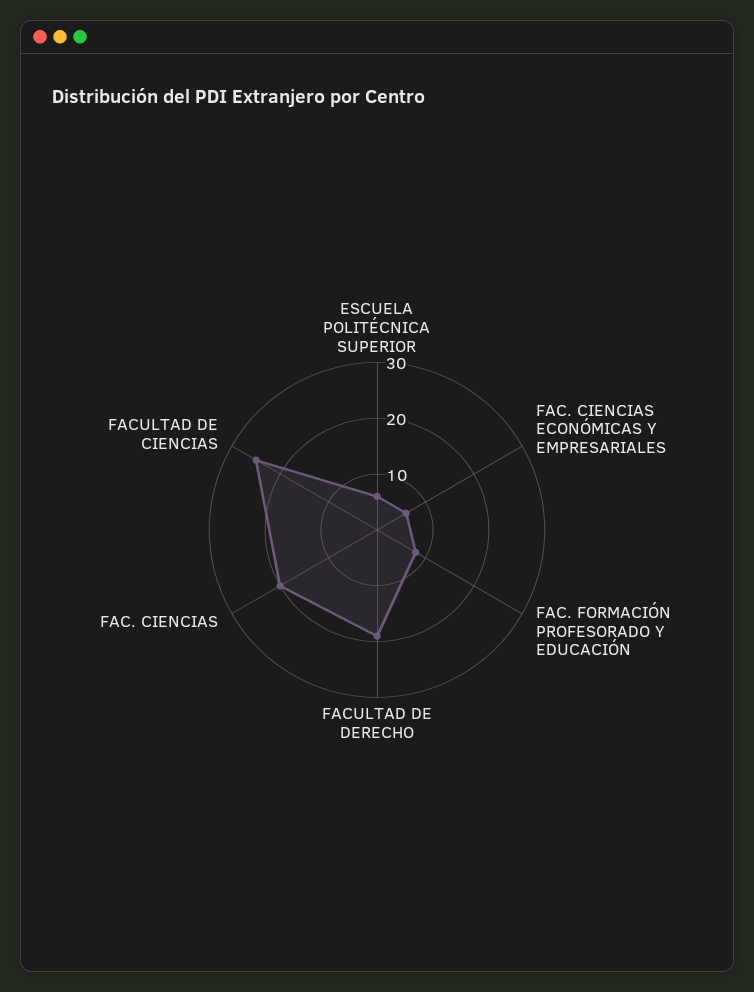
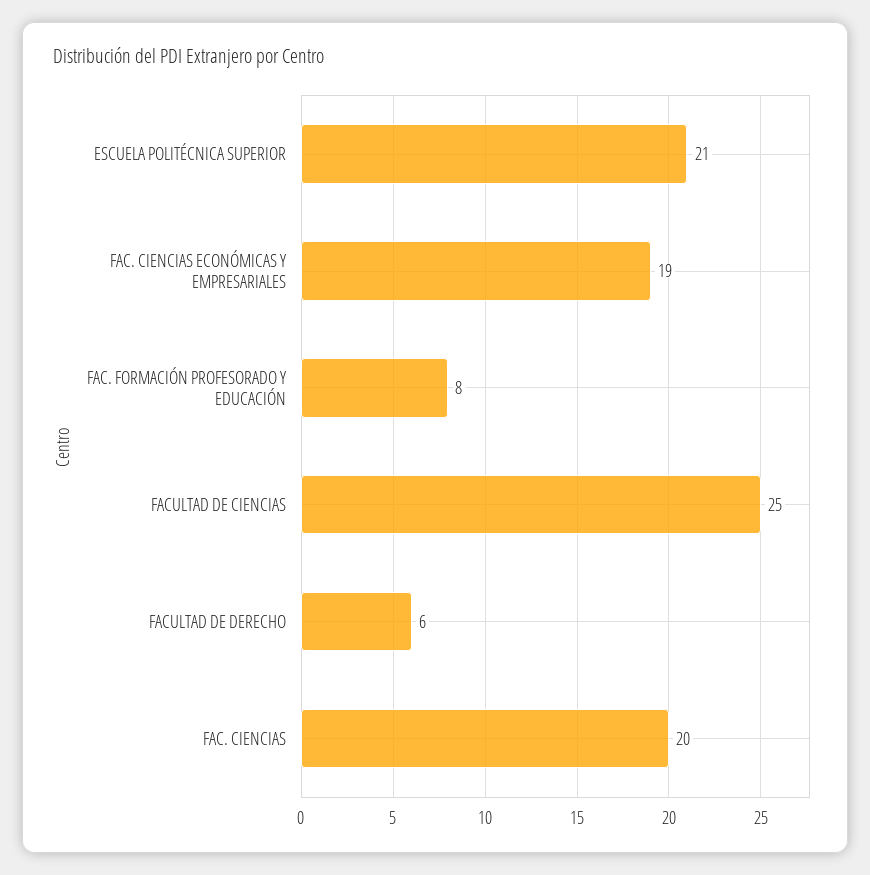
ESCUELA POLITÉCNICA SUPERIOR: 5 -> 21
FAC. CIENCIAS ECONÓMICAS Y EMPRESARIALES: 5 -> 19
FACULTAD DE DERECHO: 20 -> 6

